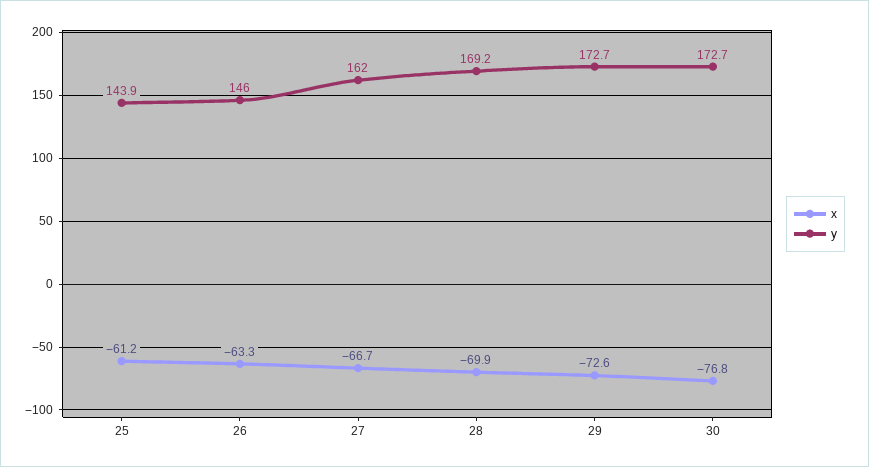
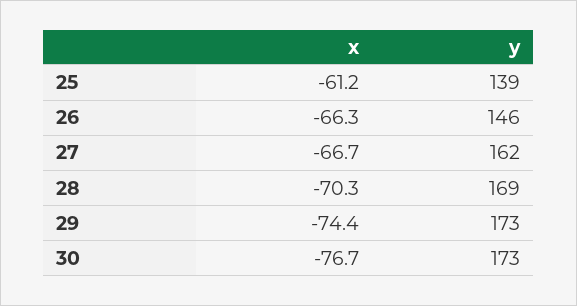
y, 25: 143.9 -> 139
x, 26: -63.3 -> -66.3
x, 28: -69.9 -> -70.3
x, 29: -72.6 -> -74.4
x, 30: -76.8 -> -76.7

